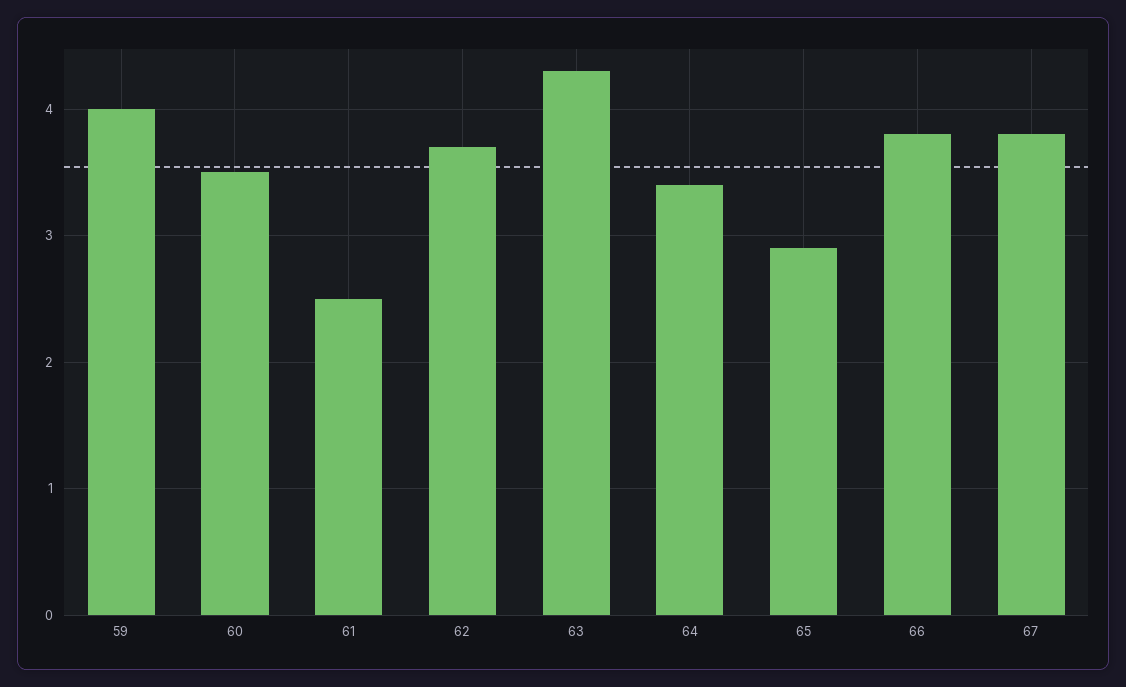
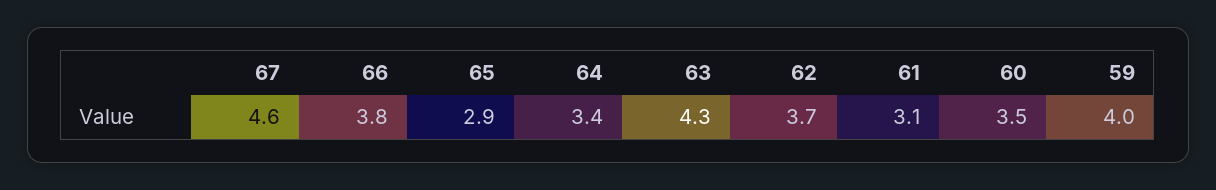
61: 2.5 -> 3.1
67: 3.8 -> 4.6

